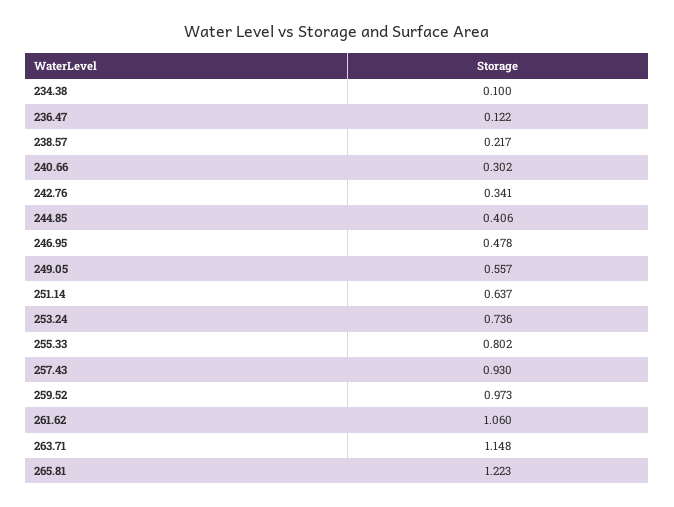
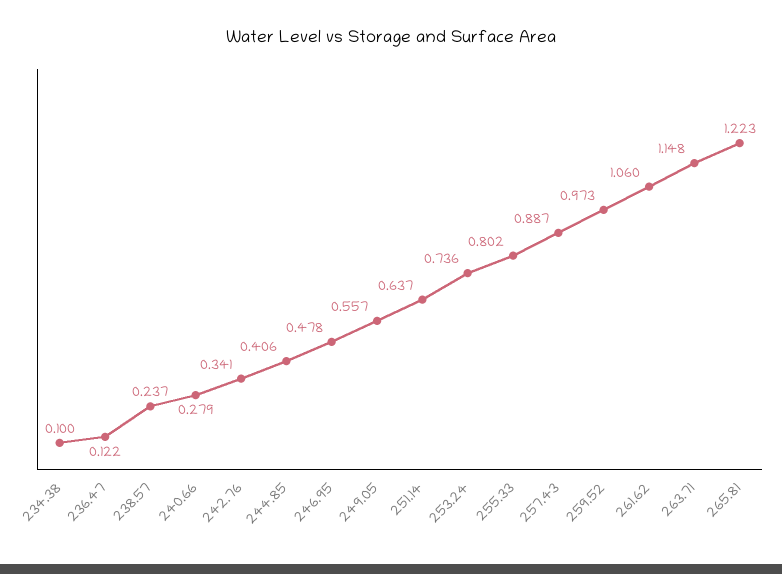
238.57: 0.217 -> 0.237
240.66: 0.302 -> 0.279
257.43: 0.93 -> 0.887

